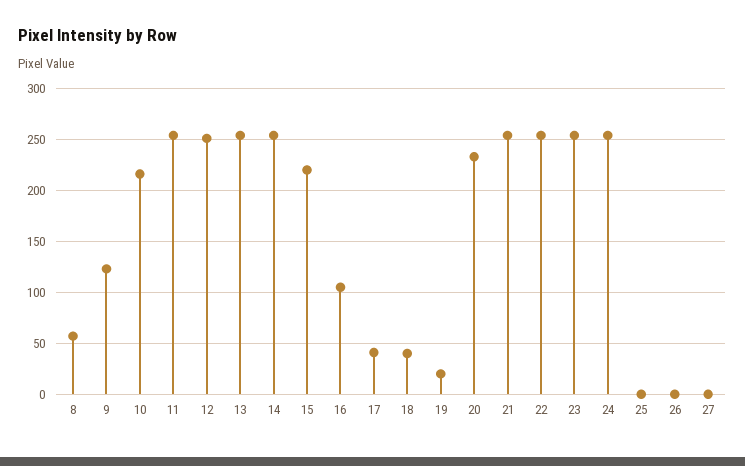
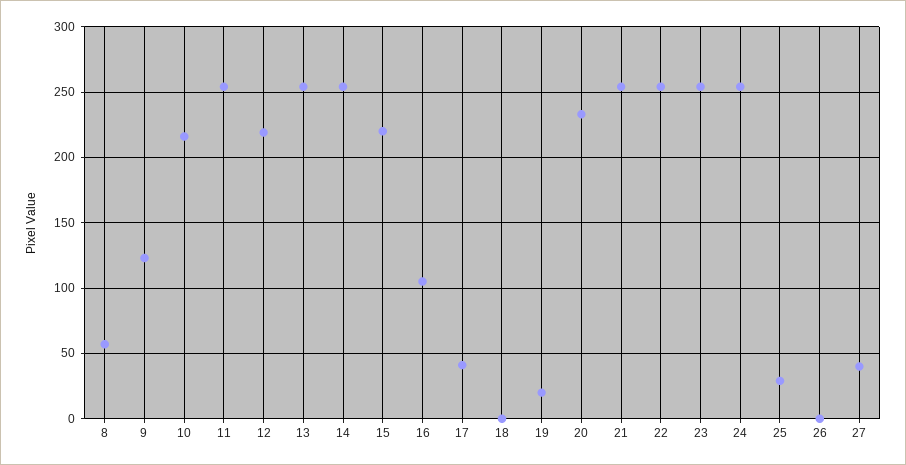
12: 250 -> 220
18: 40 -> 0
25: 0 -> 30
27: 0 -> 40

